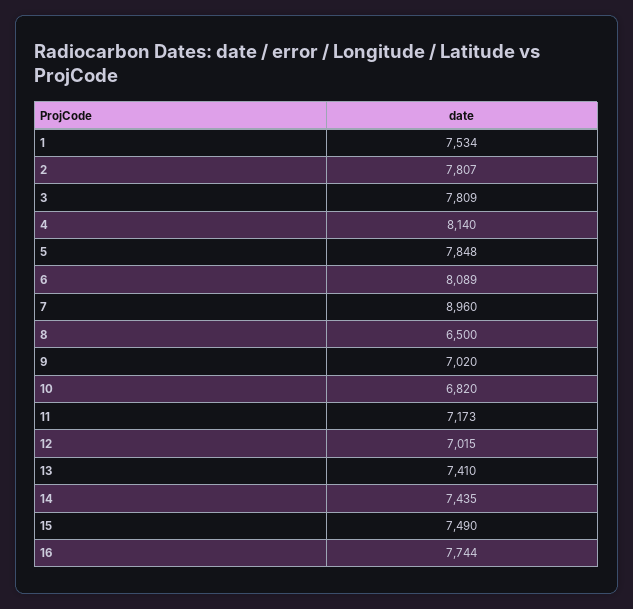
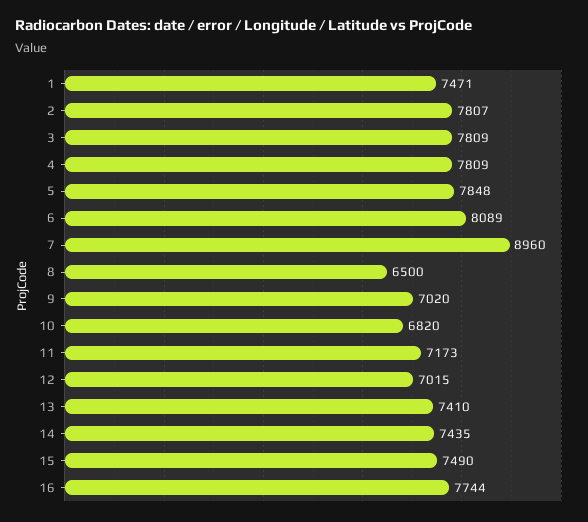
1: 7534 -> 7471
4: 8140 -> 7809

